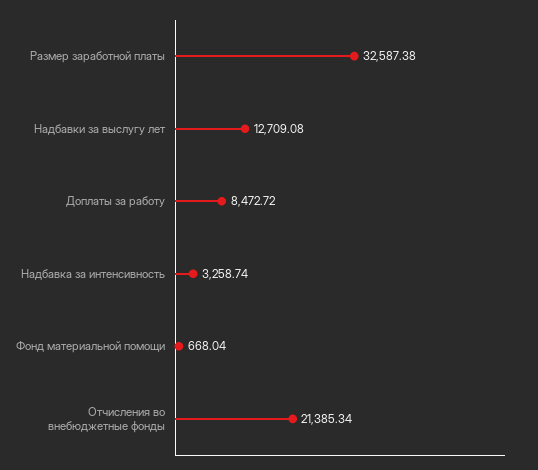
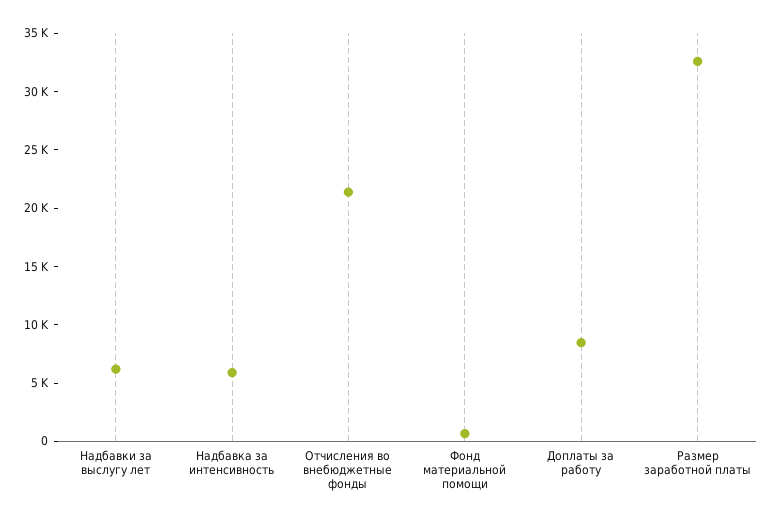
Надбавки за выслугу лет: 12709.08 -> 6000
Надбавка за интенсивность: 3258.74 -> 6000

